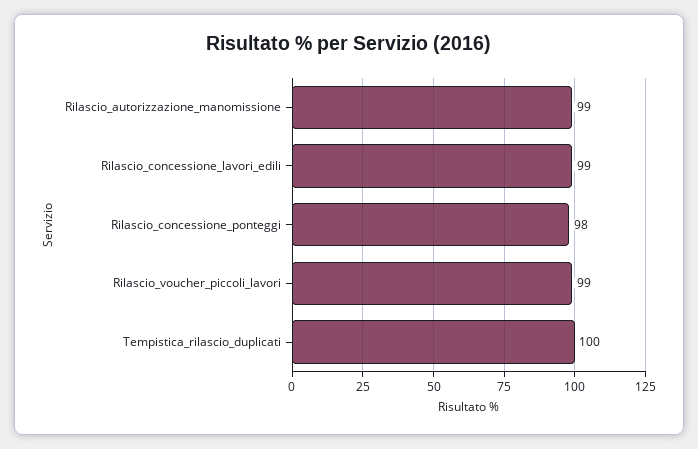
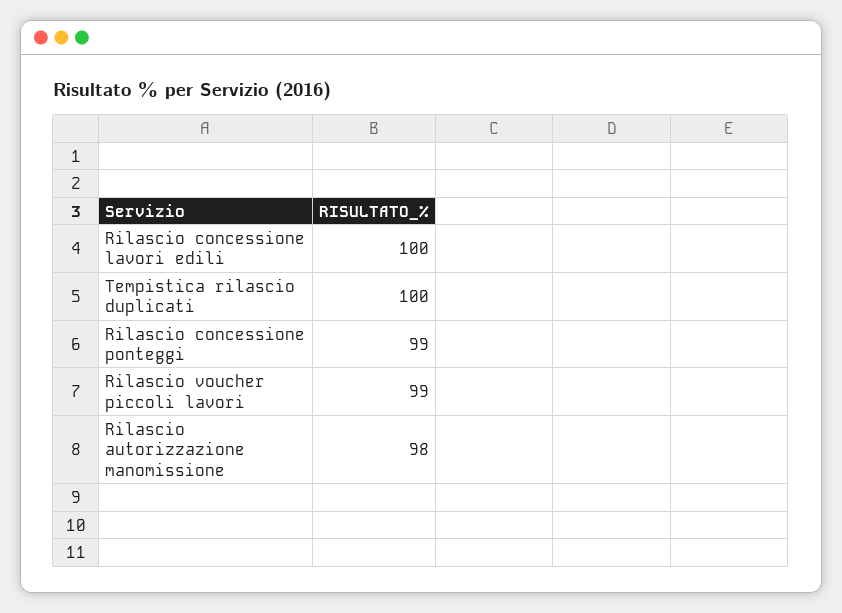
Rilascio_autorizzazione_manomissione: 99 -> 98
Rilascio_concessione_lavori_edili: 99 -> 100
Rilascio_concessione_ponteggi: 98 -> 99

